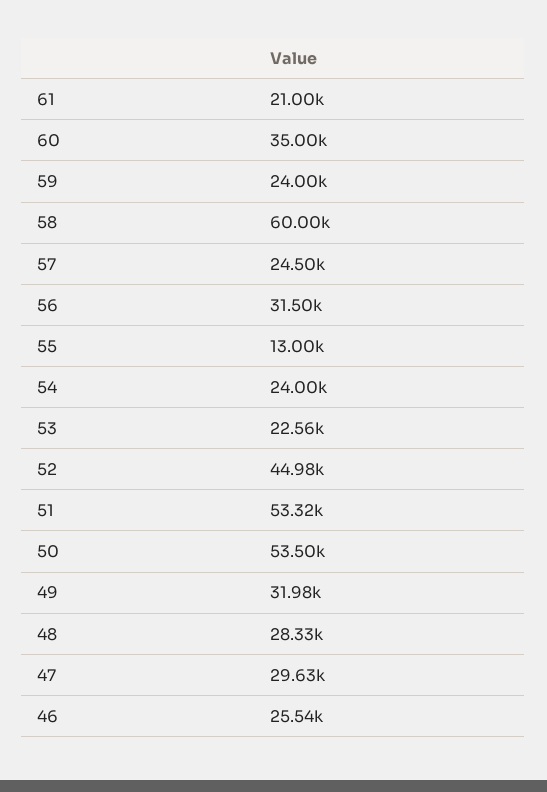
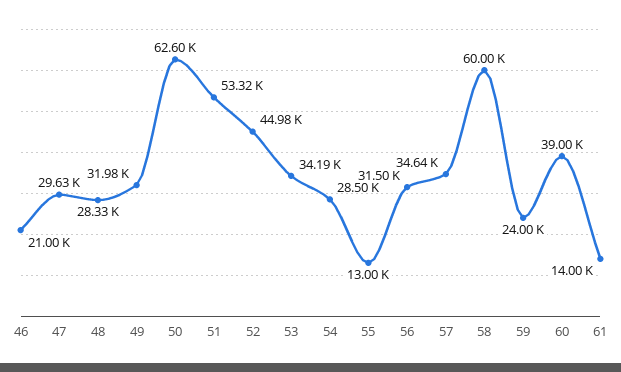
61: 21000 -> 14000
60: 35000 -> 39000
57: 24500 -> 34640
54: 24000 -> 28500
53: 22560 -> 34190
50: 53500 -> 62600
46: 25540 -> 21000

